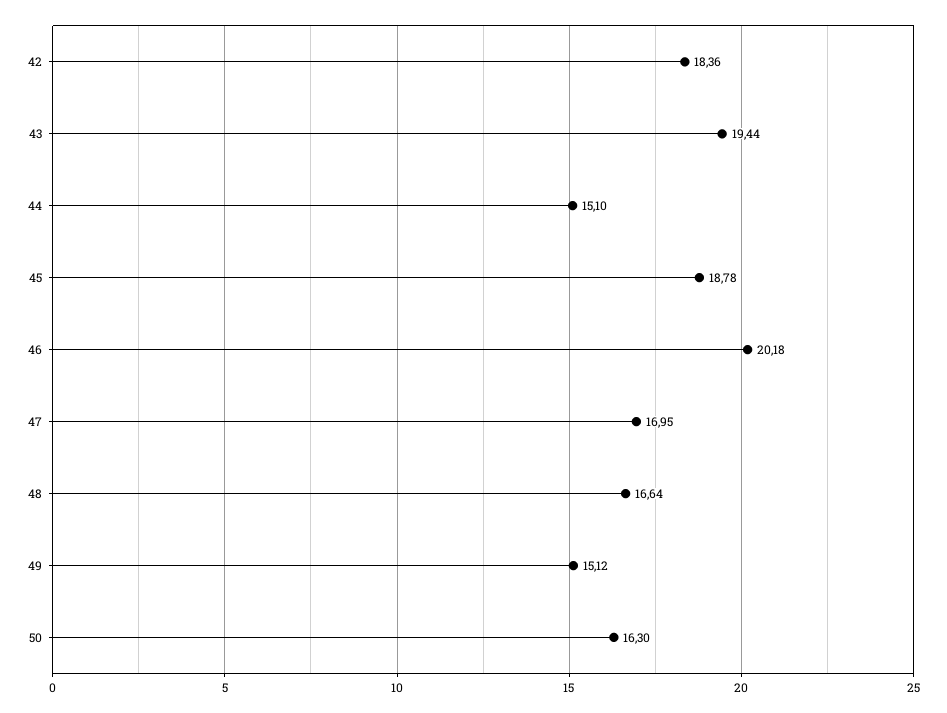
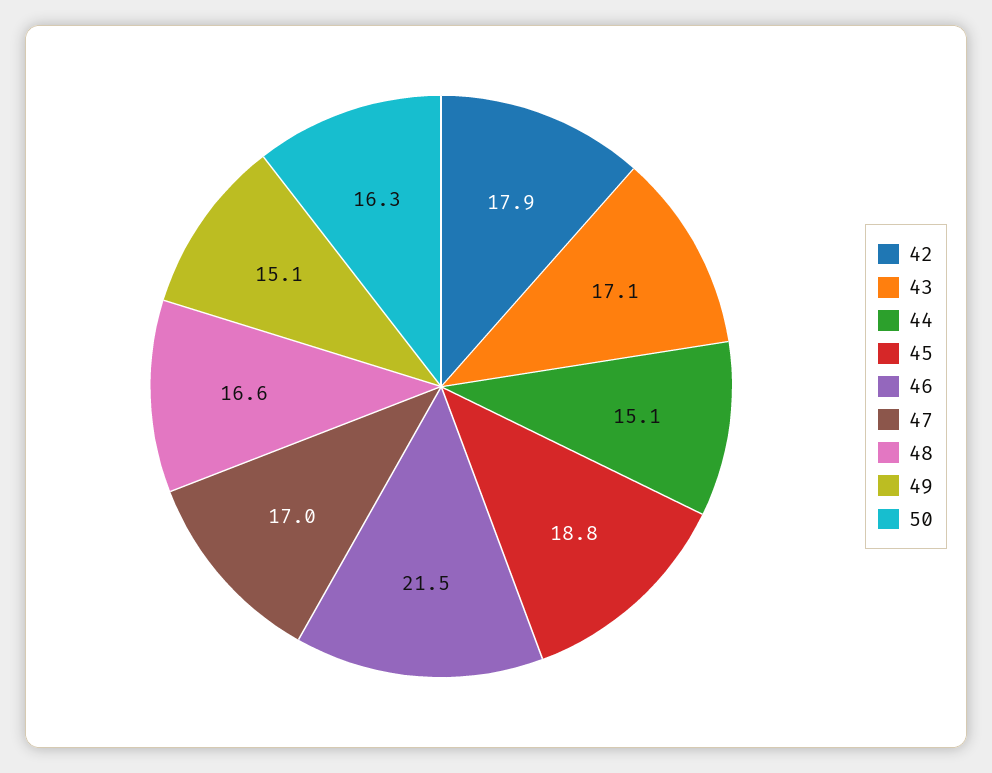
42: 18.36 -> 17.9
43: 19.44 -> 17.1
46: 20.18 -> 21.5

